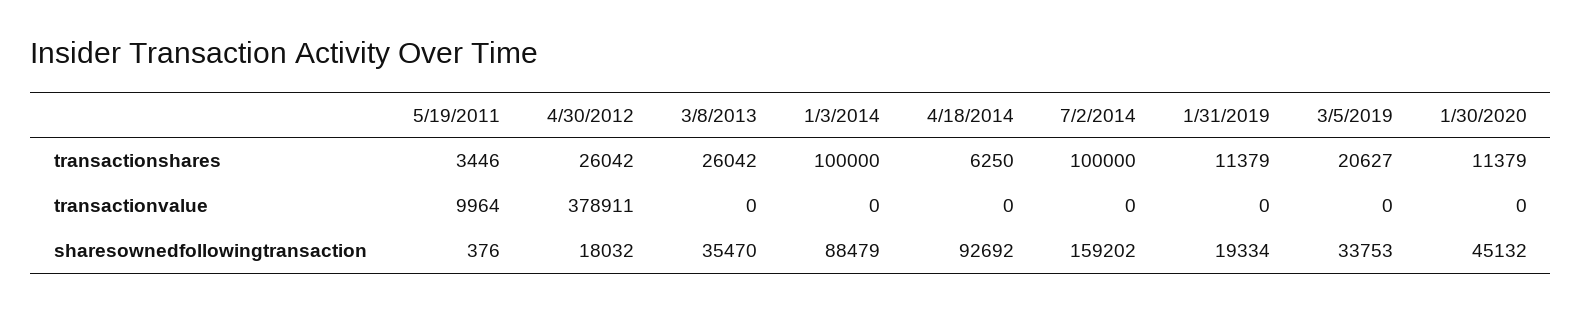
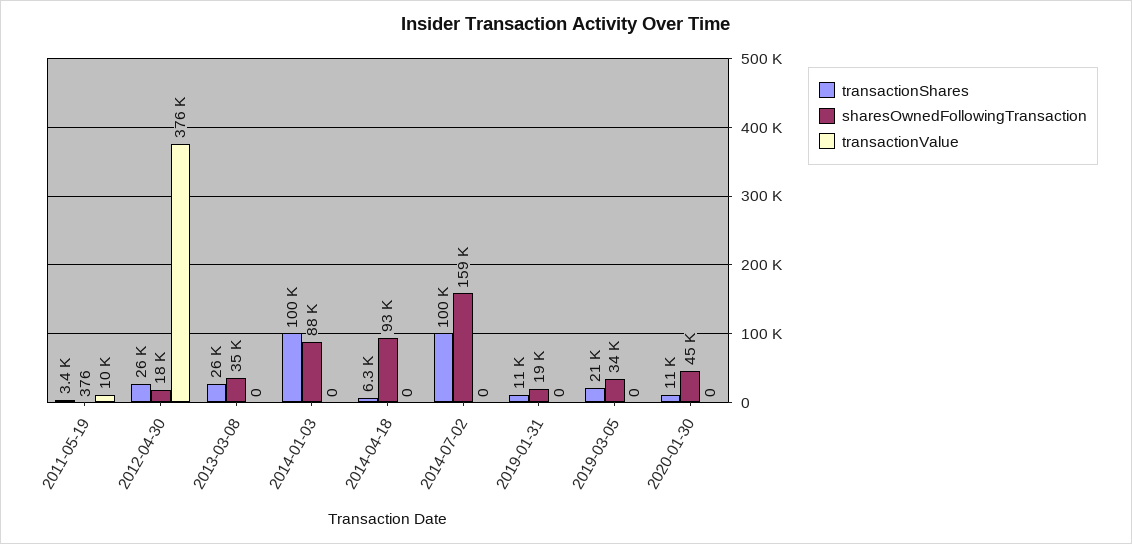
transactionvalue, 4/30/2012: 378911 -> 376000

